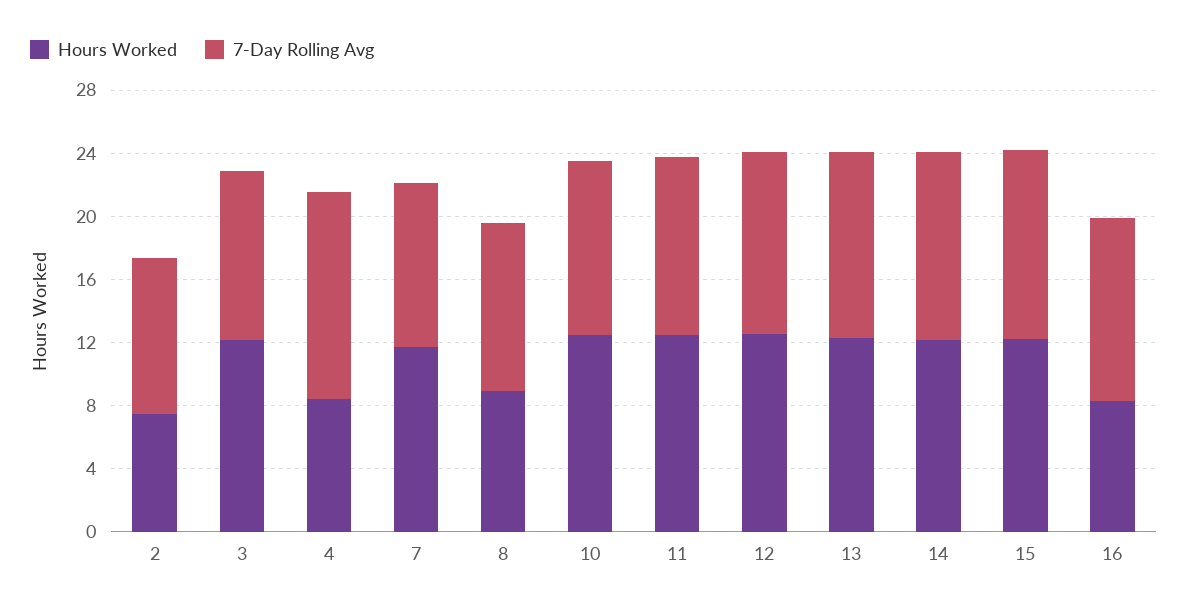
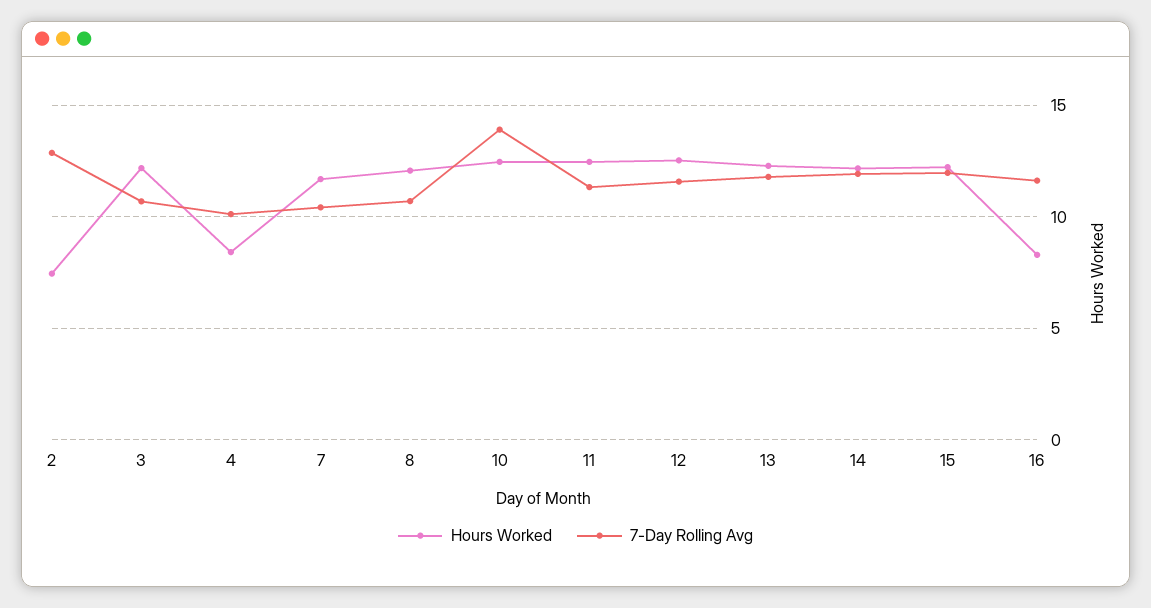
7-Day Rolling Avg, 2: 10 -> 13
7-Day Rolling Avg, 4: 13 -> 10
Hours Worked, 8: 9 -> 12
7-Day Rolling Avg, 10: 11 -> 14

